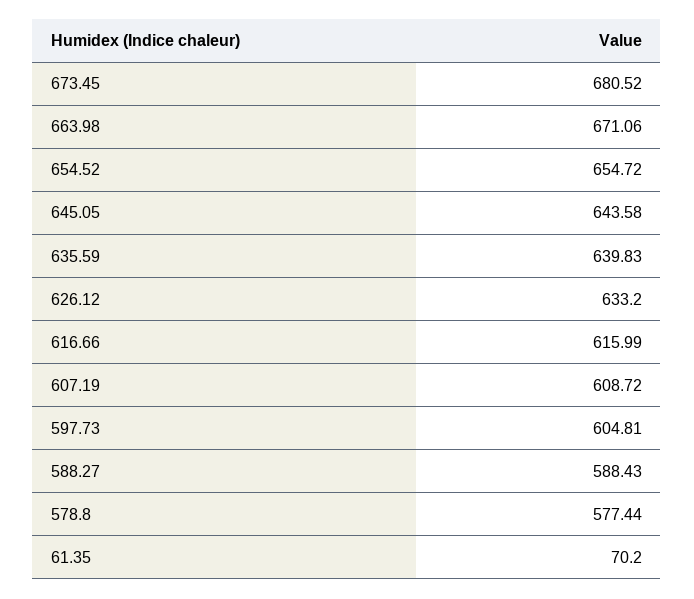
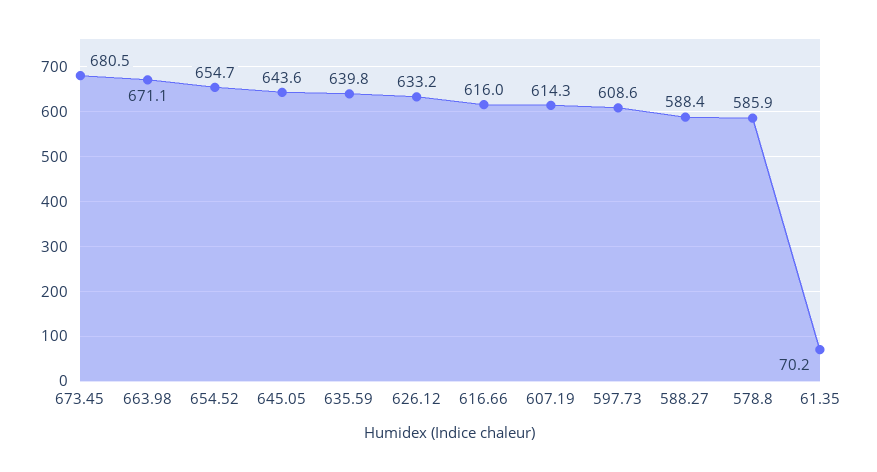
607.19: 608.72 -> 614.3
597.73: 604.81 -> 608.6
578.8: 577.44 -> 585.9

